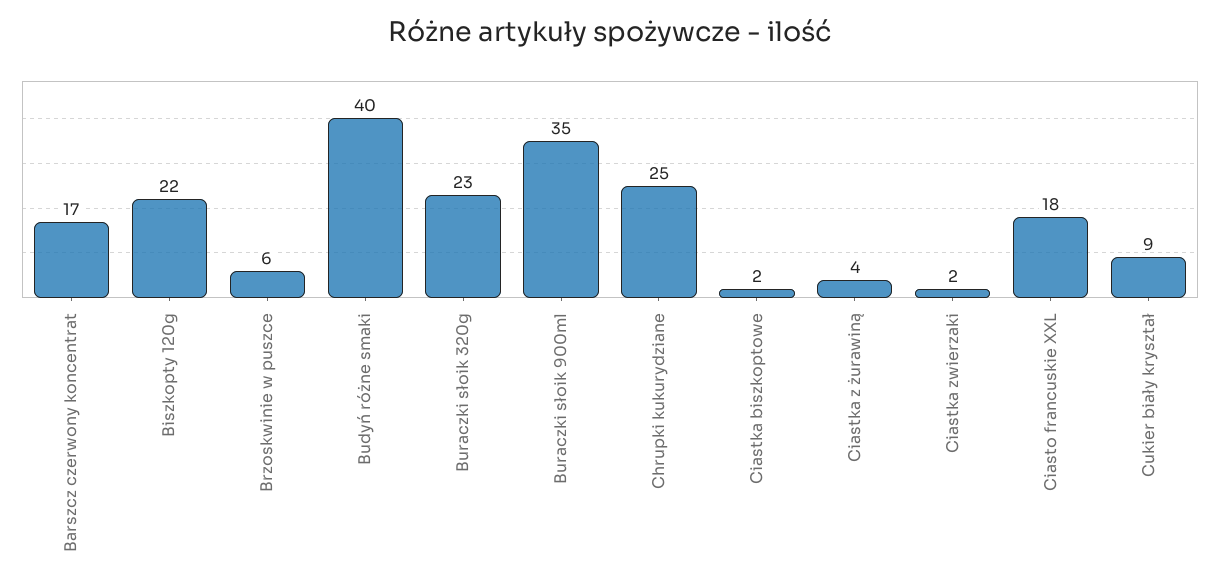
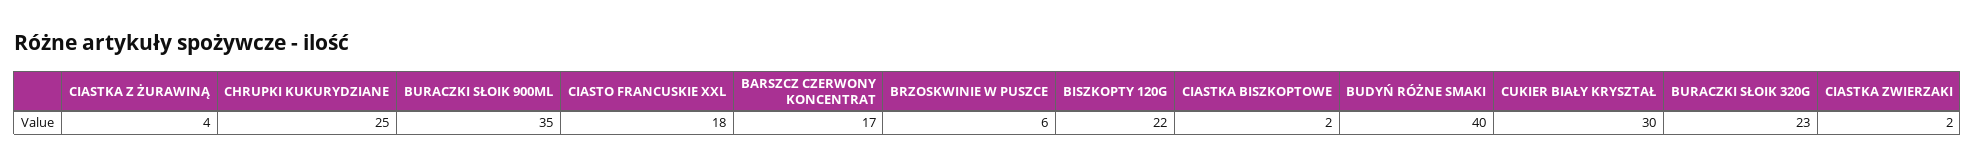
Cukier biały kryształ: 9 -> 30

